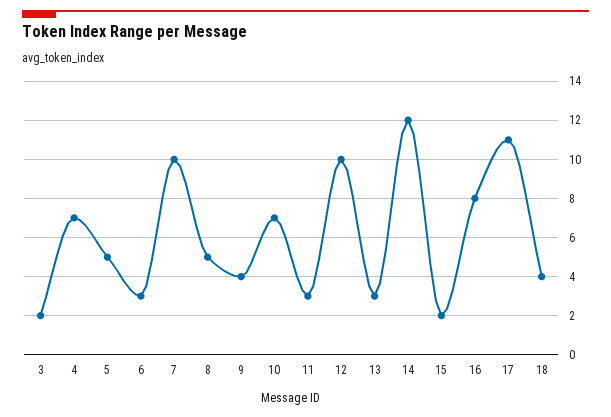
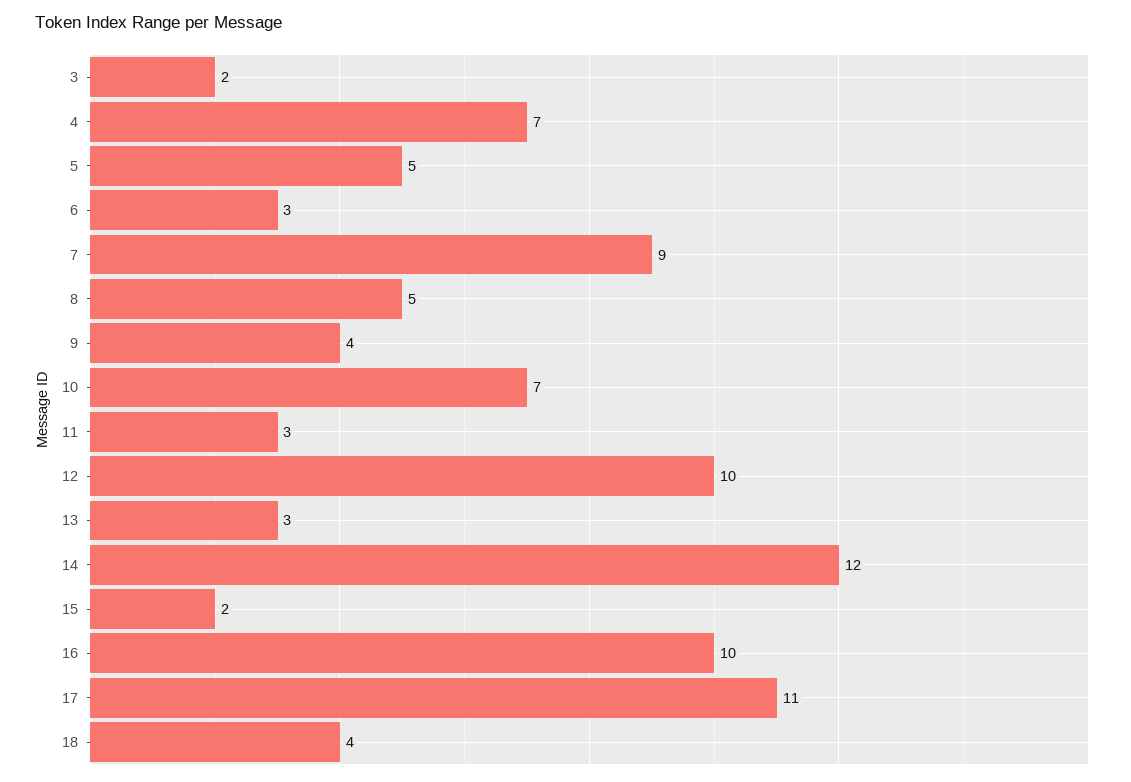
7: 10 -> 9
16: 8 -> 10

